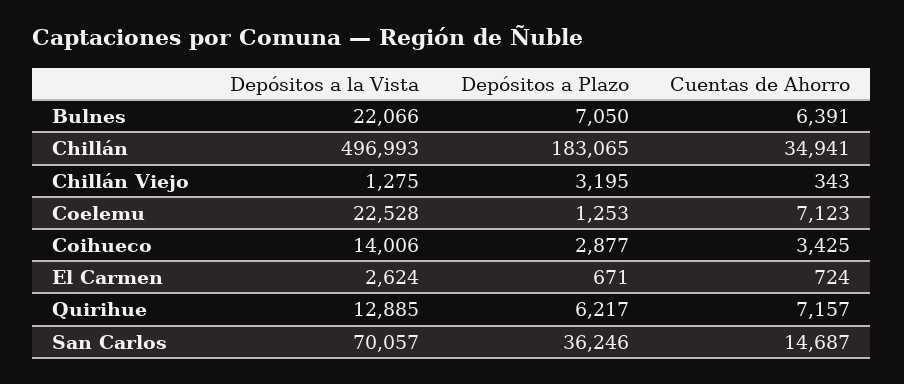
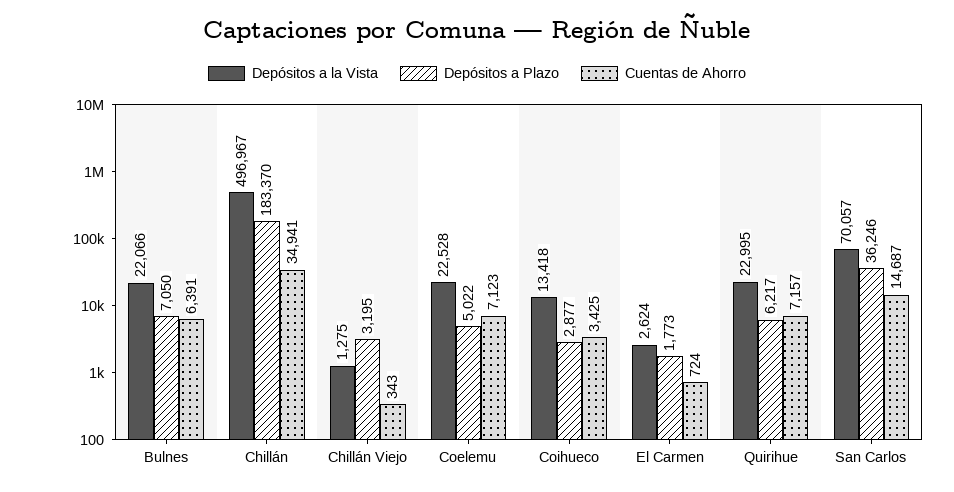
Depósitos a la Vista, Chillán: 496993 -> 496967
Depósitos a Plazo, Chillán: 183065 -> 183370
Depósitos a Plazo, Coelemu: 1253 -> 5022
Depósitos a la Vista, Coihueco: 14006 -> 13418
Depósitos a Plazo, El Carmen: 671 -> 1773
Depósitos a la Vista, Quirihue: 12885 -> 22995

